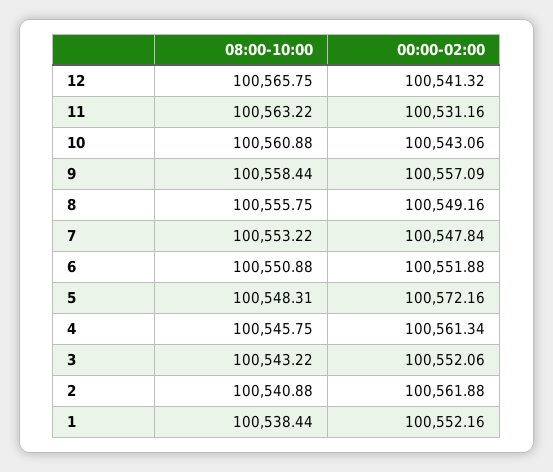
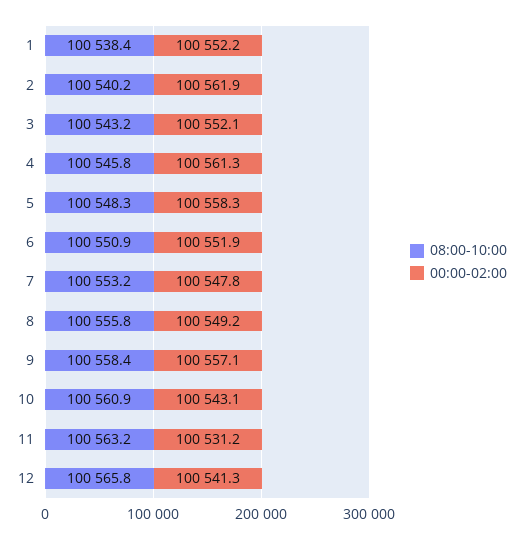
00:00-02:00, 5: 100572.16 -> 100558.3
08:00-10:00, 2: 100540.88 -> 100540.2

